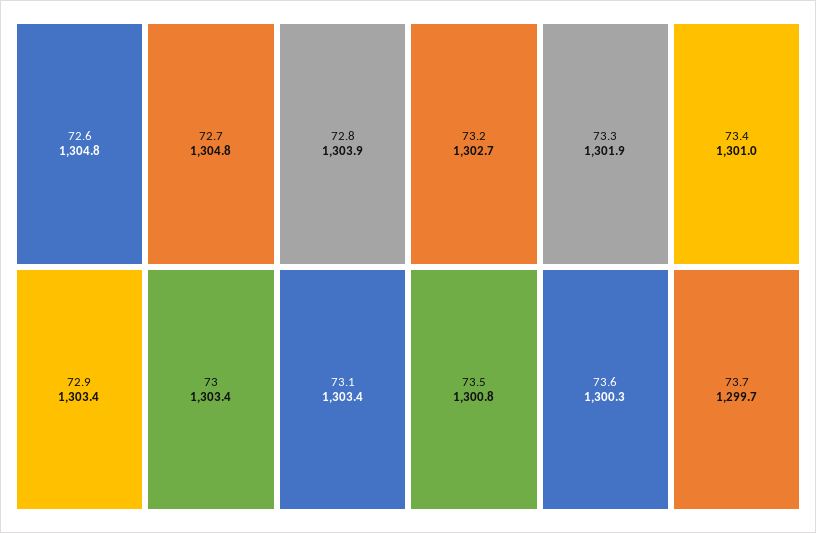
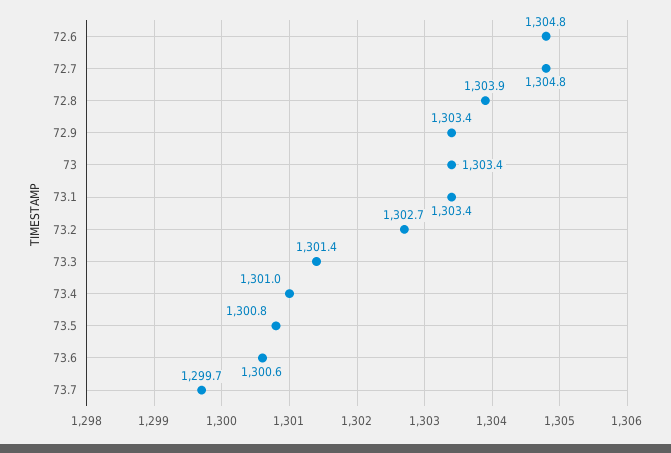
73.3: 1301.9 -> 1301.4
73.6: 1300.3 -> 1300.6

